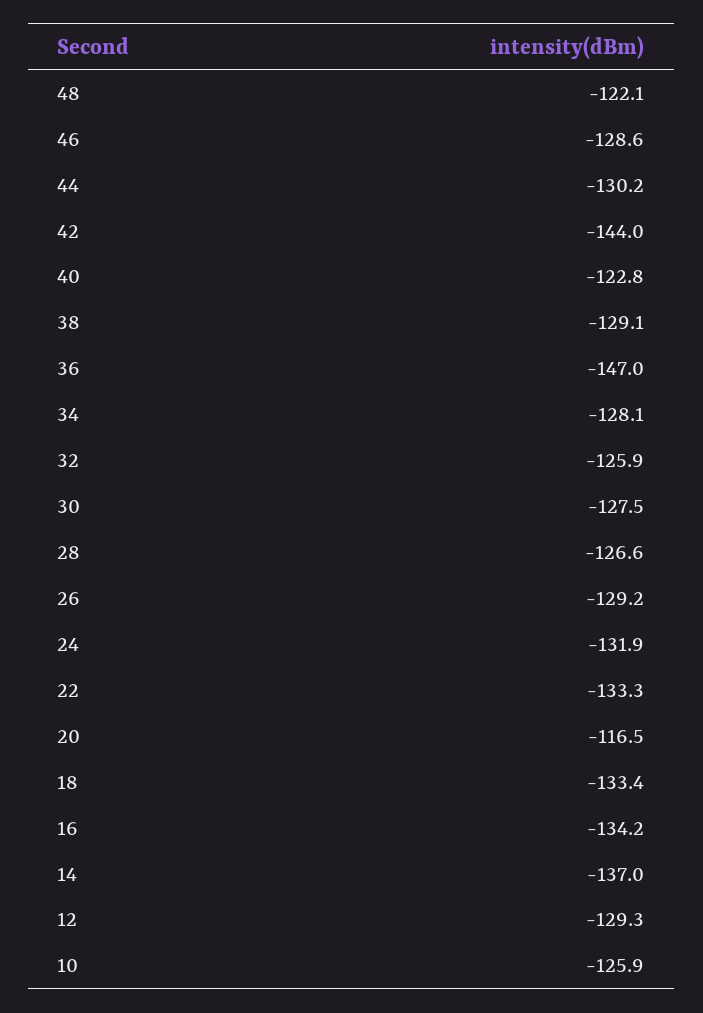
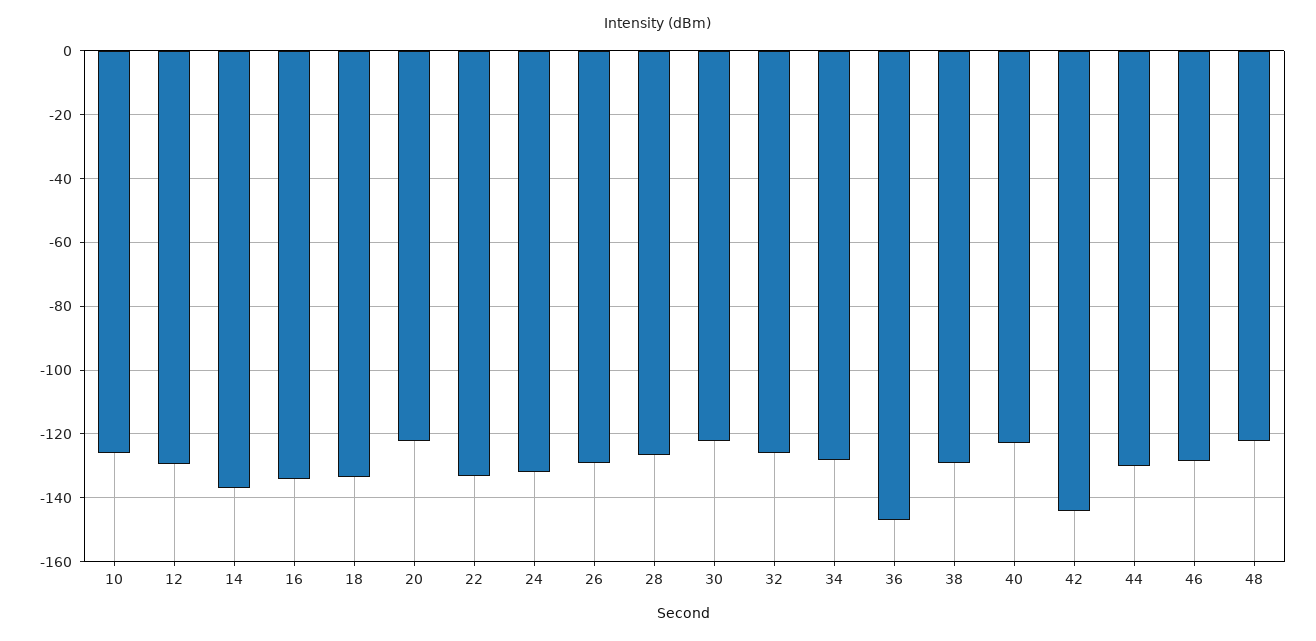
30: -127.5 -> -122
20: -116.5 -> -122

